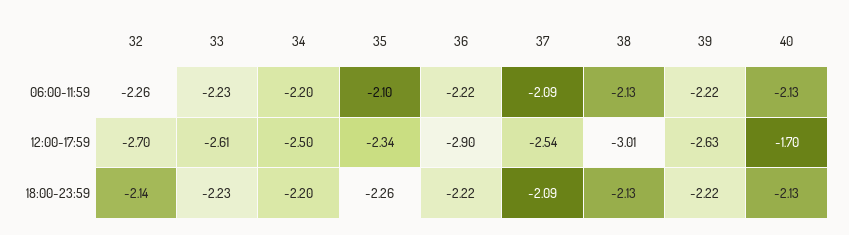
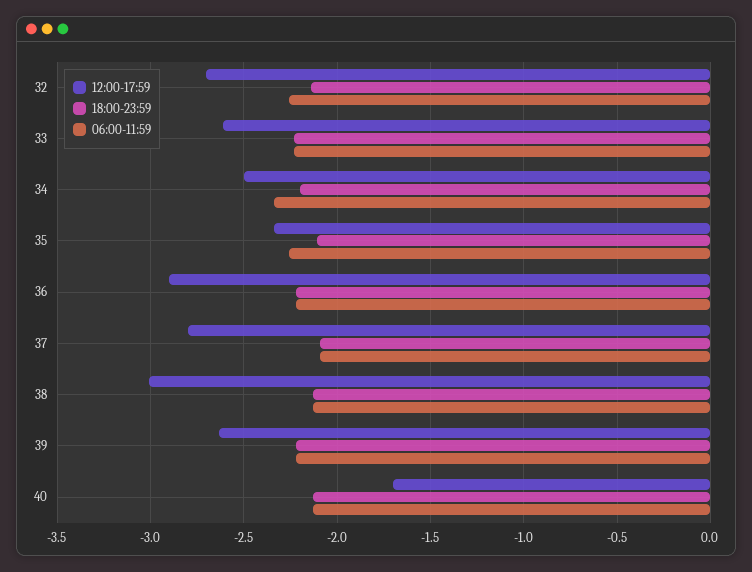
06:00-11:59, 34: -2.2 -> -2.35
06:00-11:59, 35: -2.1 -> -2.25
12:00-17:59, 37: -2.54 -> -2.8
18:00-23:59, 35: -2.26 -> -2.1

